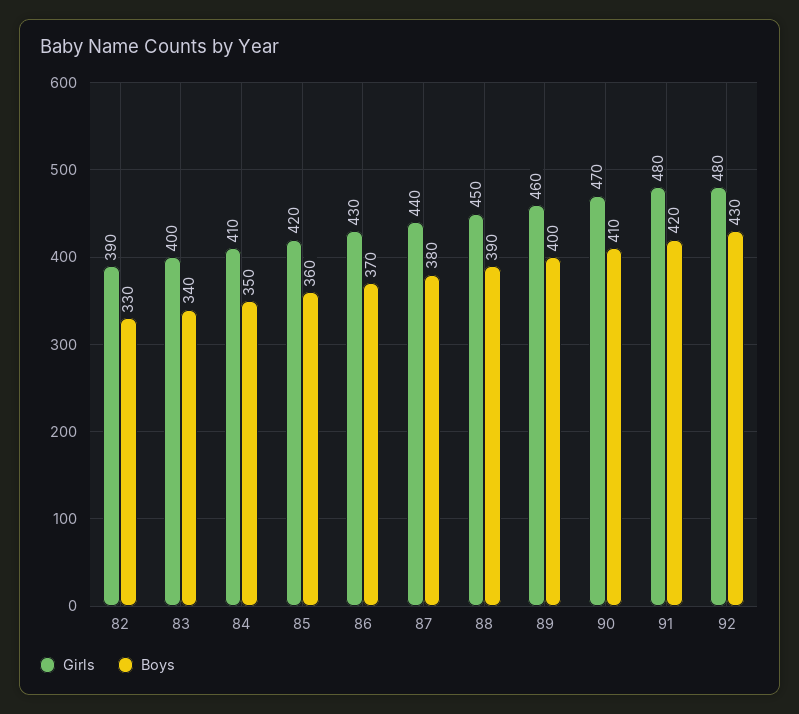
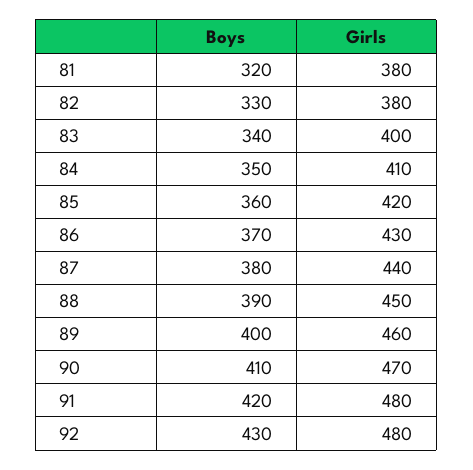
Girls, 82: 390 -> 380
Boys, 81: none -> 320
Girls, 81: none -> 380

